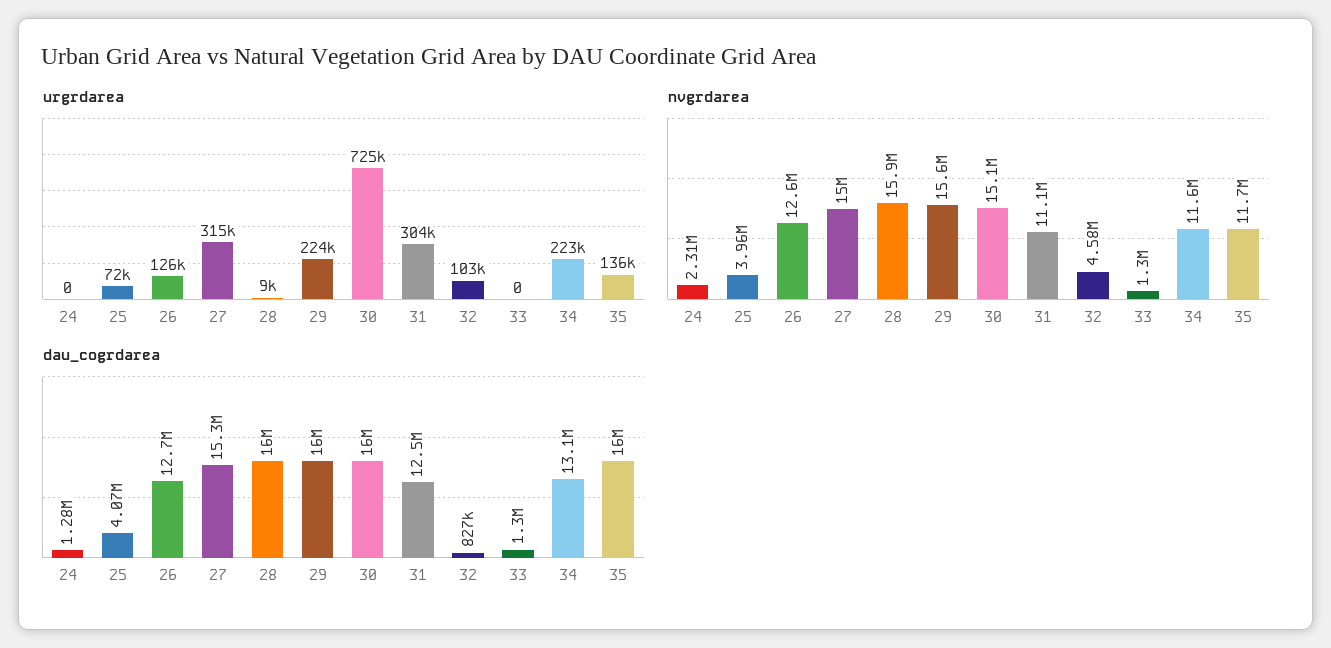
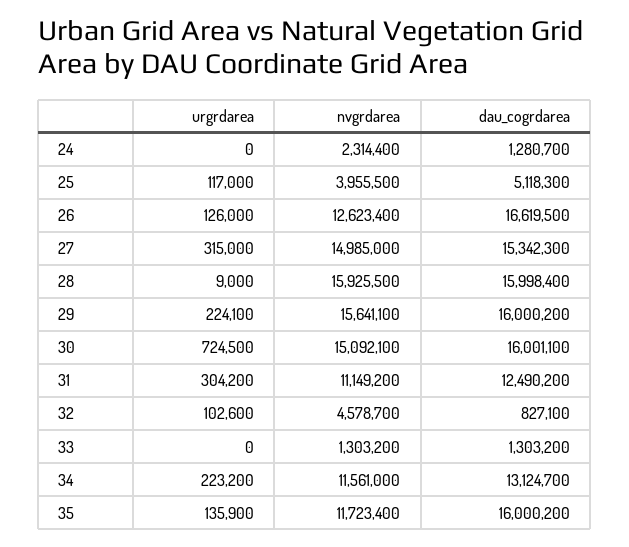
urgrdarea, 25: 72000 -> 117000
dau_cogrdarea, 25: 4070000 -> 5118300
dau_cogrdarea, 26: 12700000 -> 16619500

